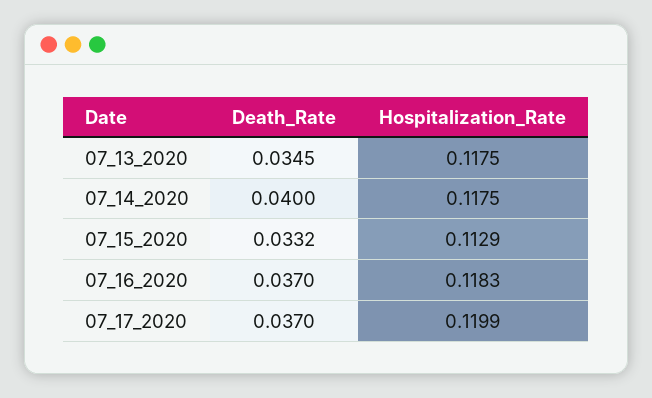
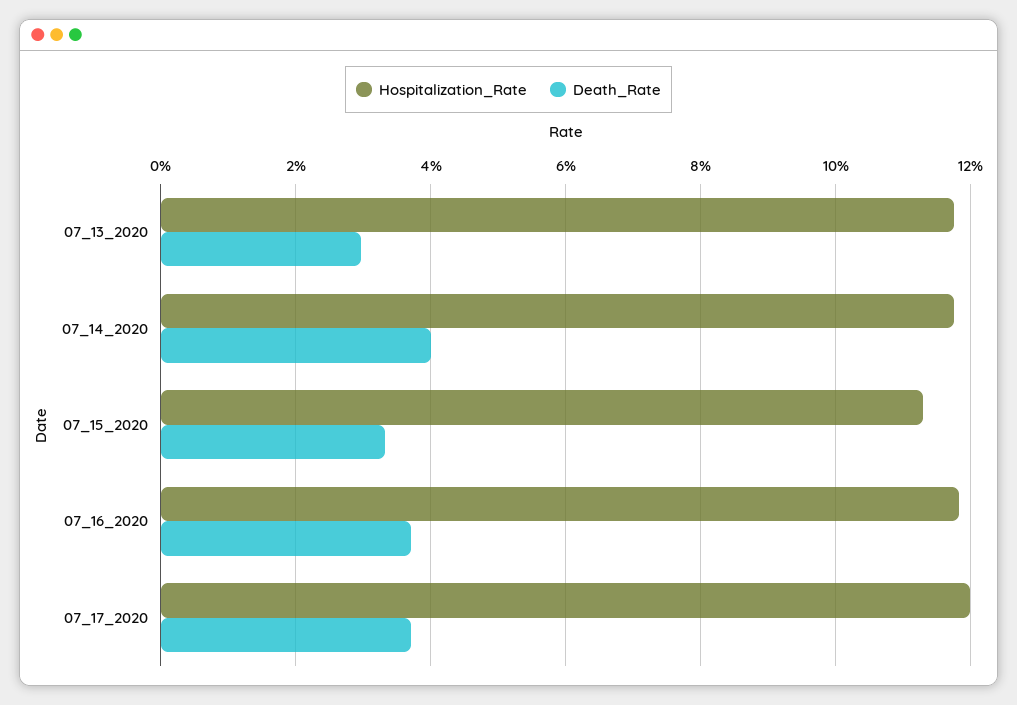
Death_Rate, 07_13_2020: 0.0345 -> 0.03

